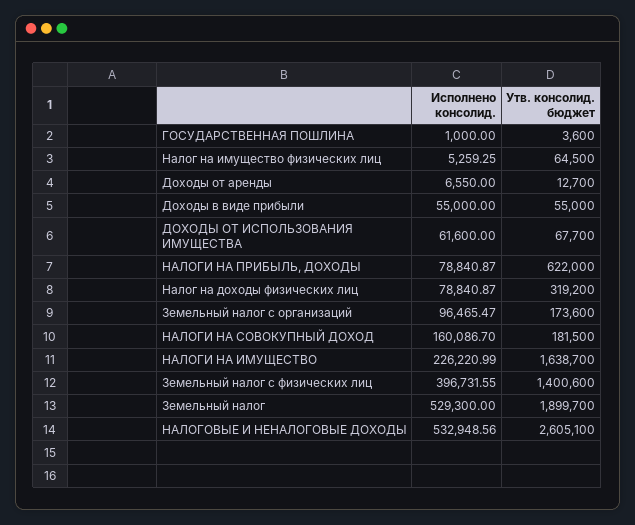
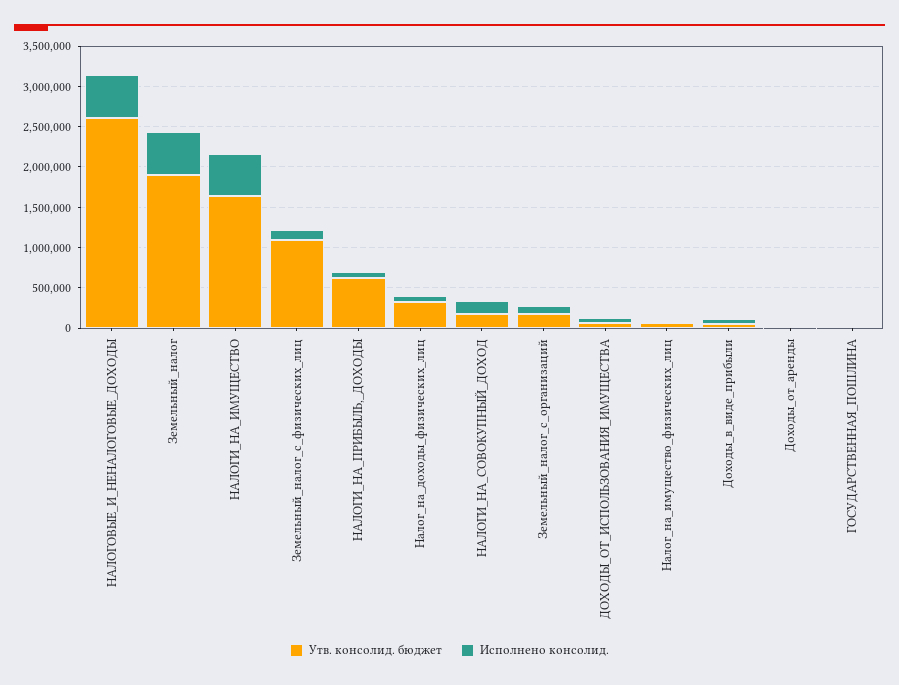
Исполнено консолид., НАЛОГИ НА ИМУЩЕСТВО: 226220.99 -> 500000
Исполнено консолид., Земельный налог с физических лиц: 396731.55 -> 100000
Утв. консолид. бюджет, Земельный налог с физических лиц: 1400600 -> 1100000

